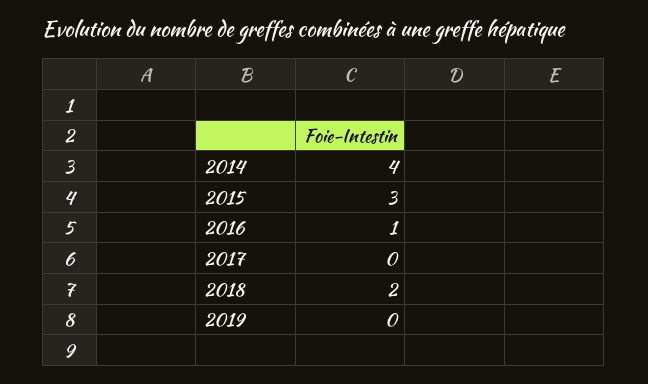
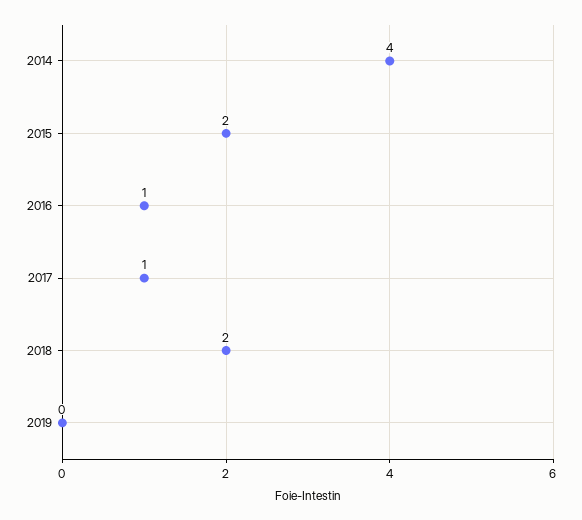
2015: 3 -> 2
2017: 0 -> 1

